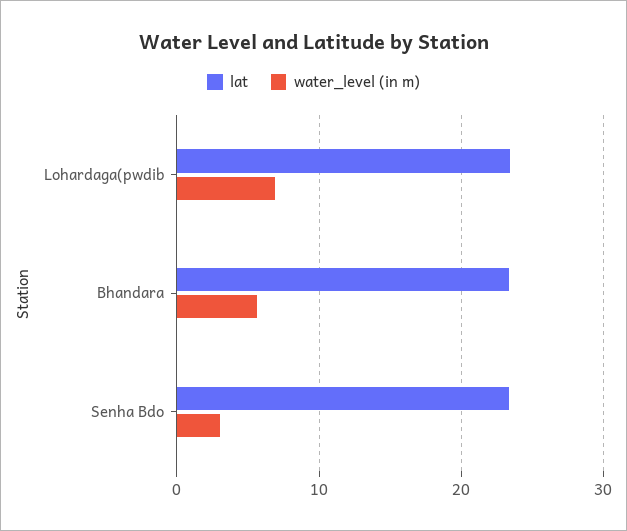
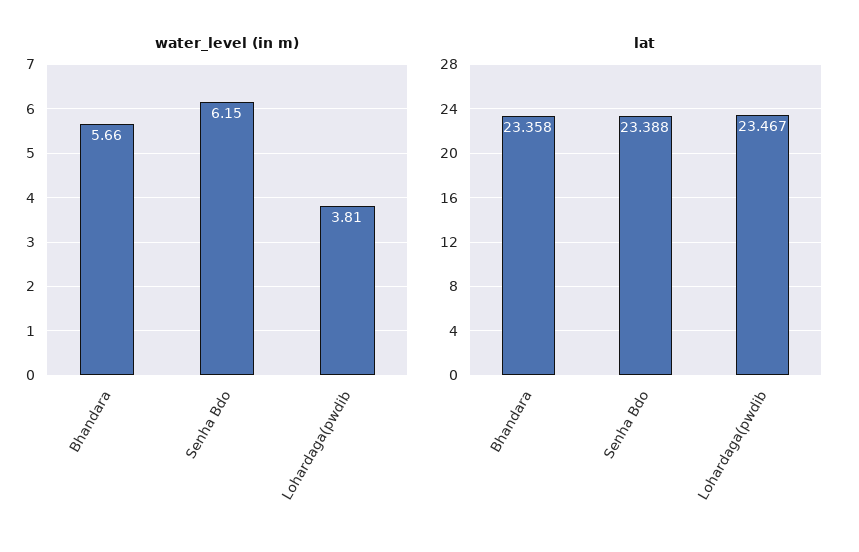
water_level (in m), Lohardaga(pwdib: 7 -> 3.81
water_level (in m), Senha Bdo: 3 -> 6.15

